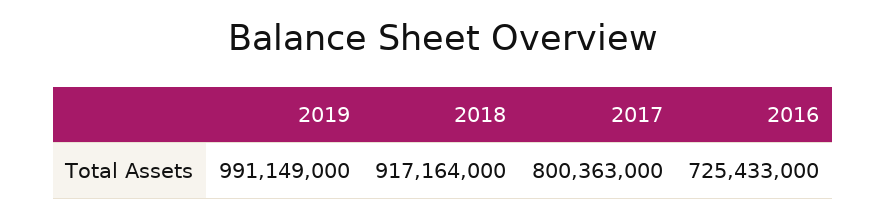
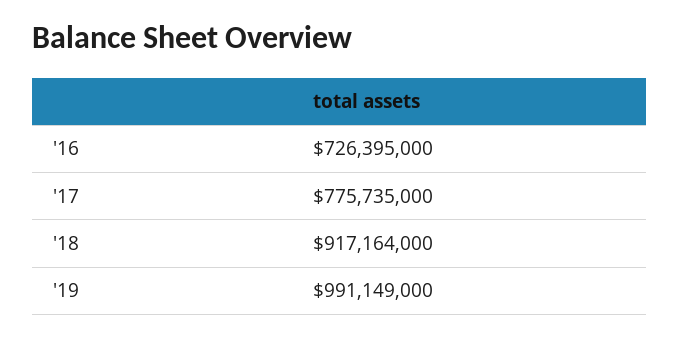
2017: 800363000 -> 775735000
2016: 725433000 -> 726395000

